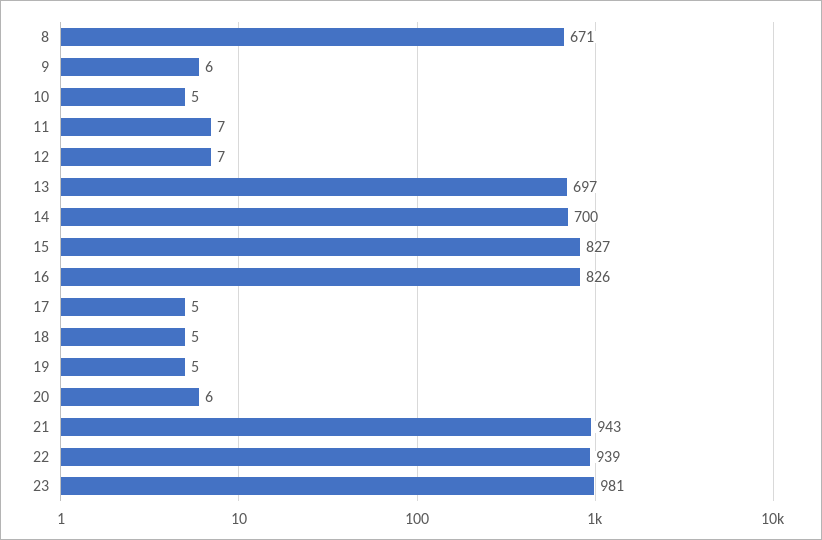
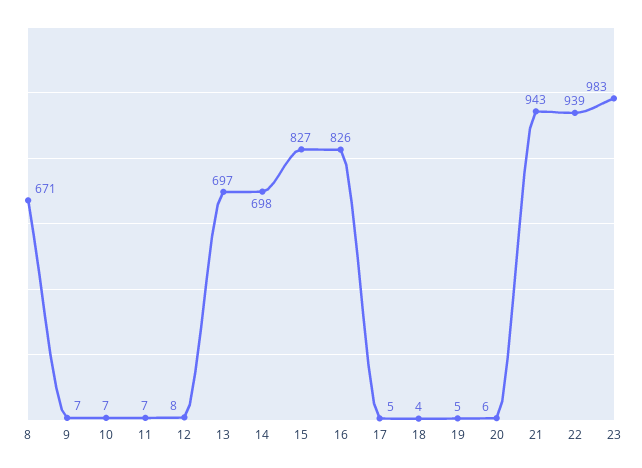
9: 6 -> 7
10: 5 -> 7
12: 7 -> 8
14: 700 -> 698
18: 5 -> 4
23: 981 -> 983

